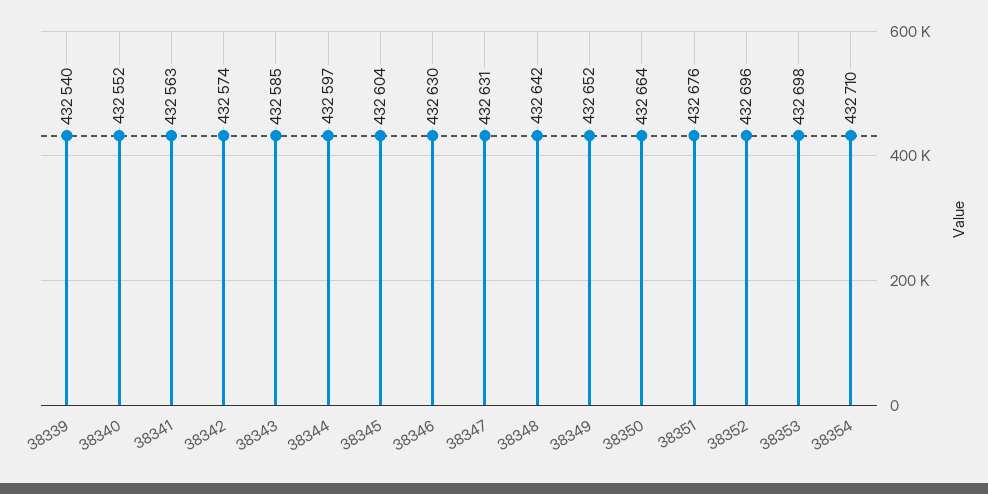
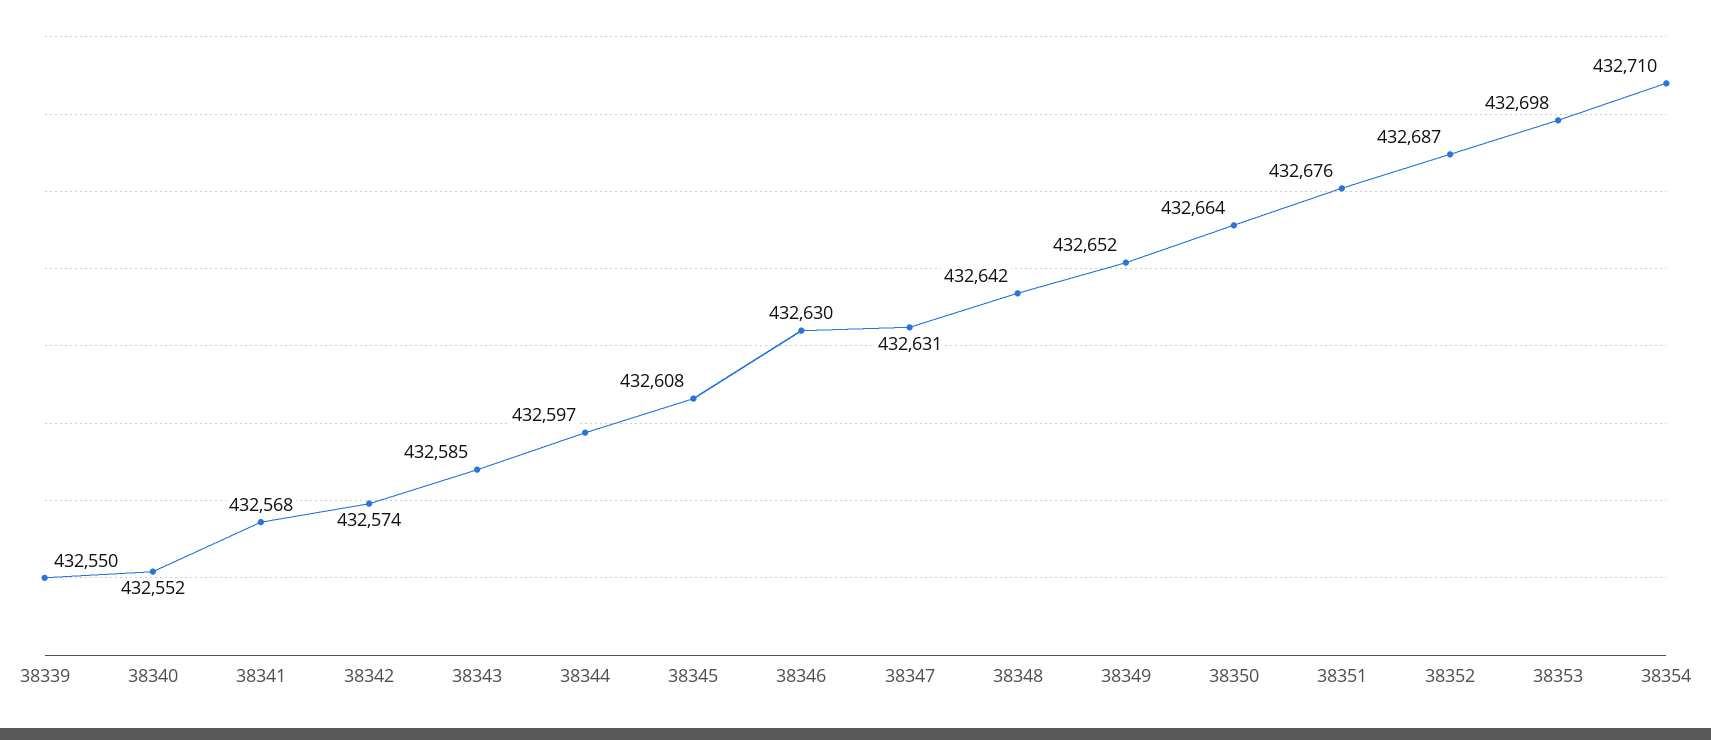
38339: 432540 -> 432550
38341: 432563 -> 432568
38345: 432604 -> 432608
38352: 432696 -> 432687

